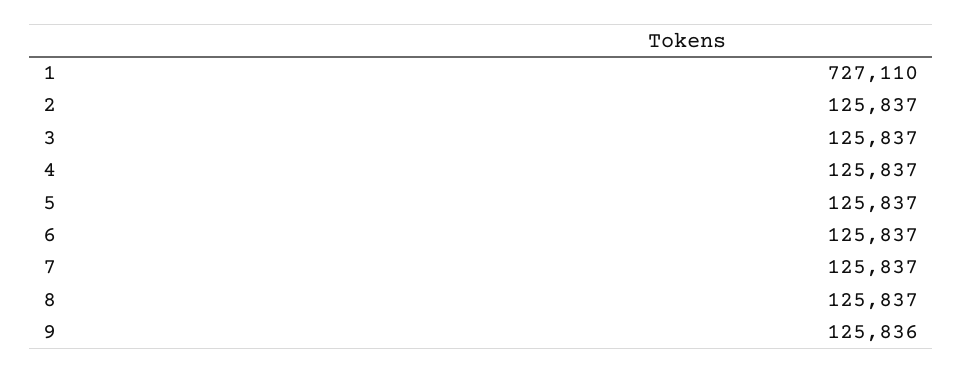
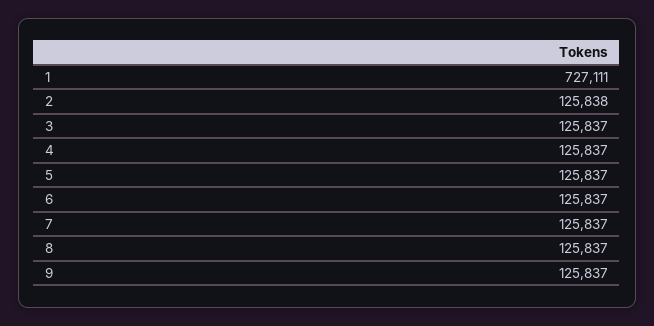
1: 727110 -> 727111
2: 125837 -> 125838
9: 125836 -> 125837

